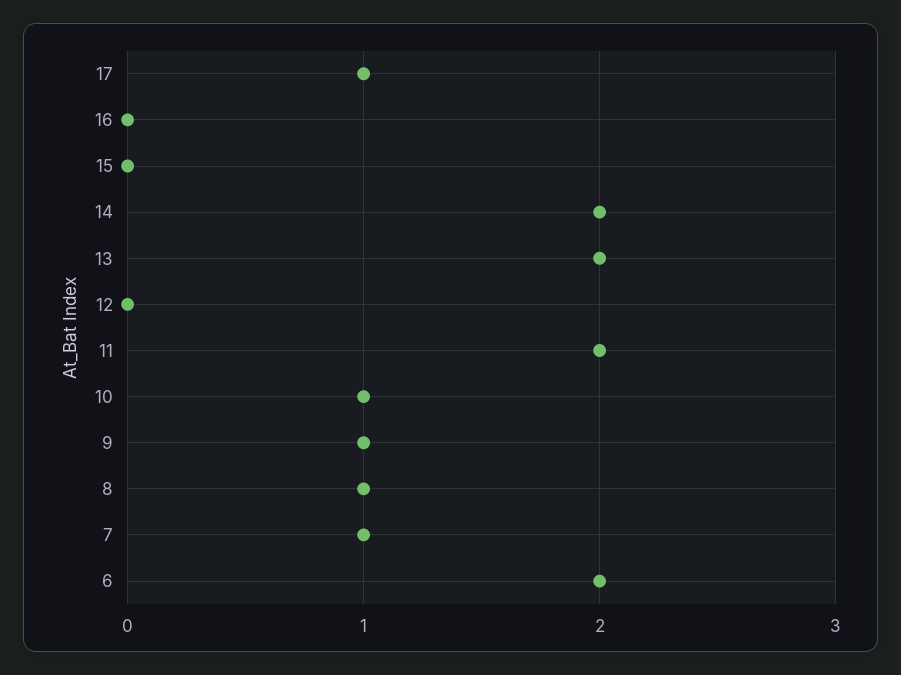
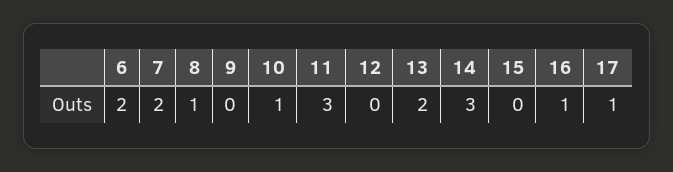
16: 0 -> 1
14: 2 -> 3
11: 2 -> 3
9: 1 -> 0
7: 1 -> 2

